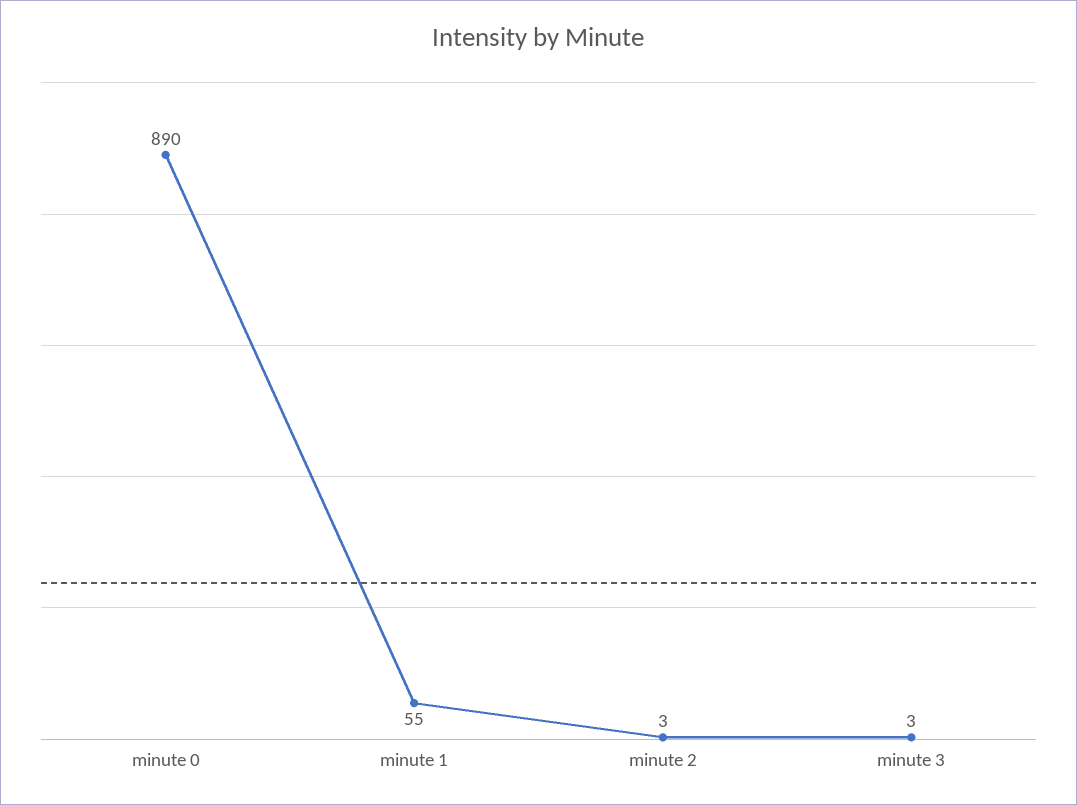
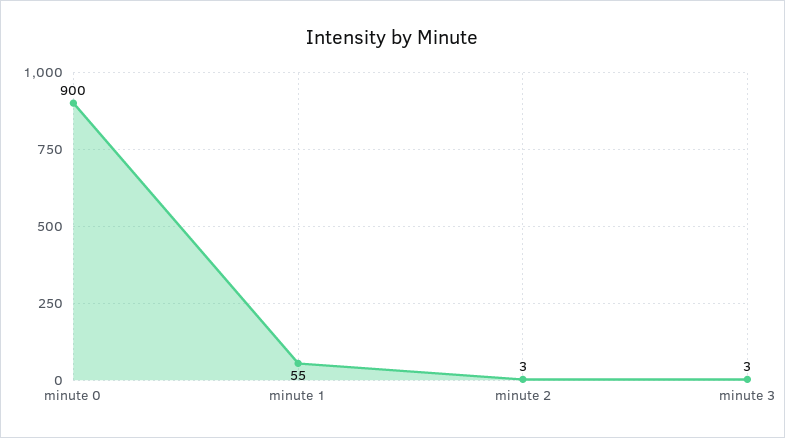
minute 0: 890 -> 900

